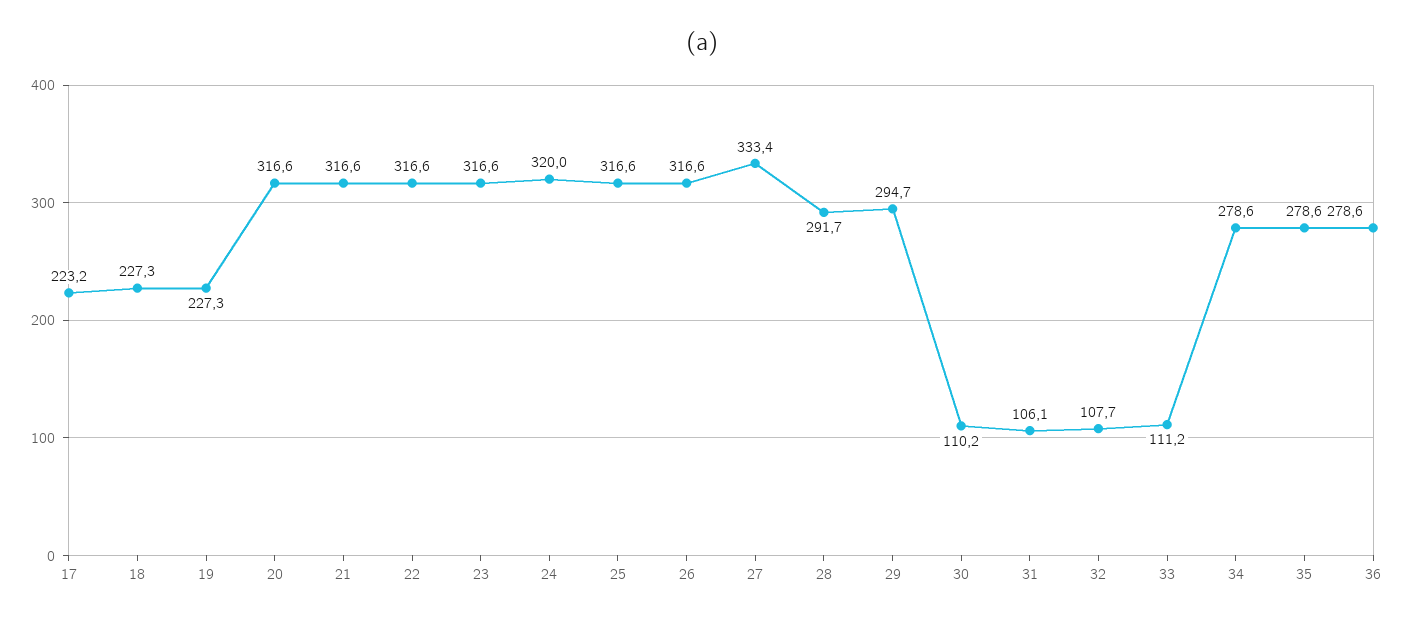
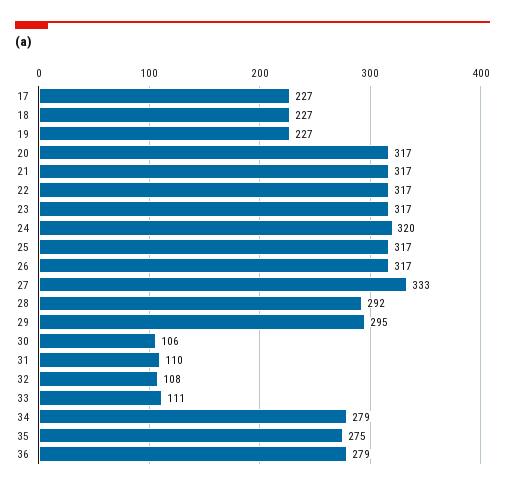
17: 223.2 -> 227
30: 110.2 -> 106
31: 106.1 -> 110
35: 278.6 -> 275

